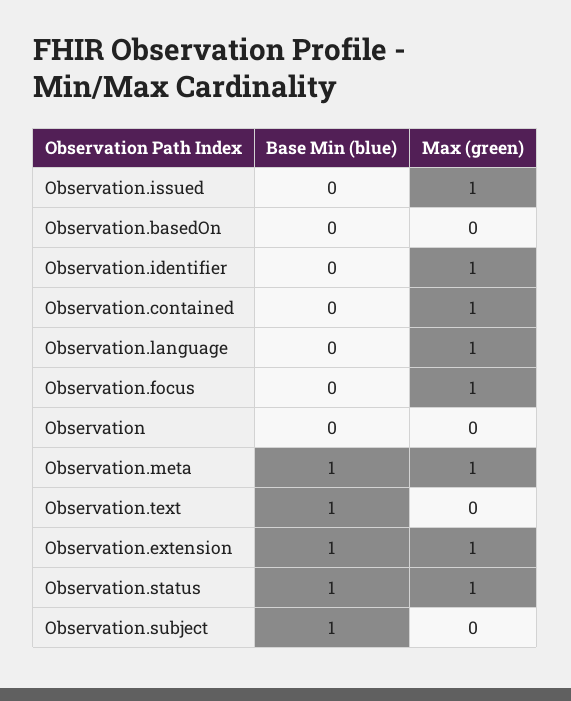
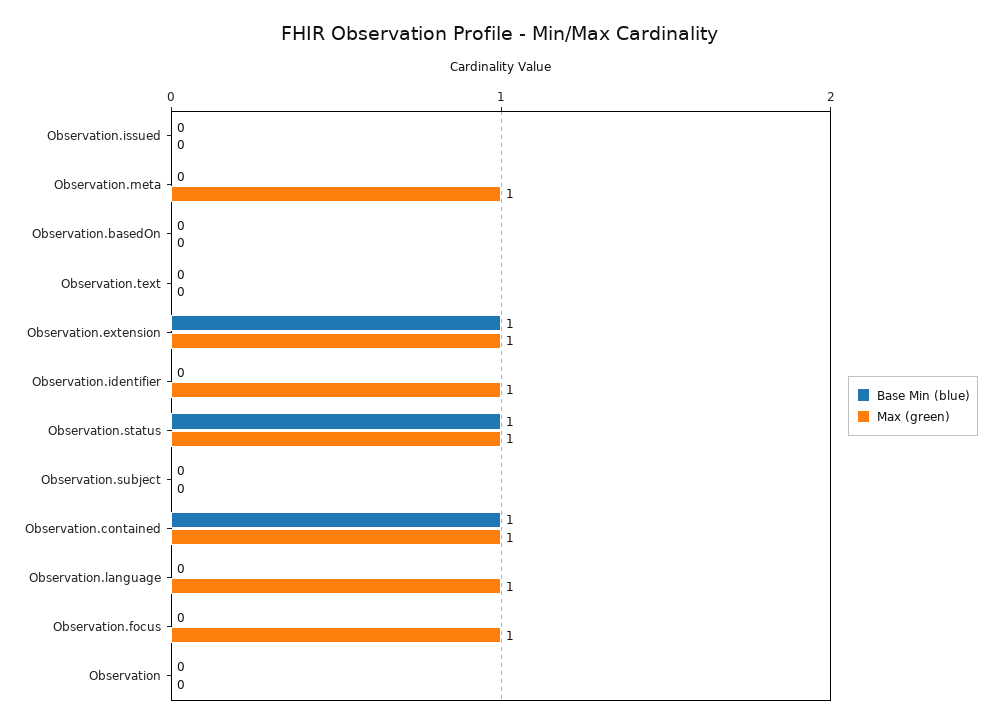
Max (green), Observation.issued: 1 -> 0
Base Min (blue), Observation.contained: 0 -> 1
Base Min (blue), Observation.meta: 1 -> 0
Base Min (blue), Observation.text: 1 -> 0
Base Min (blue), Observation.subject: 1 -> 0

